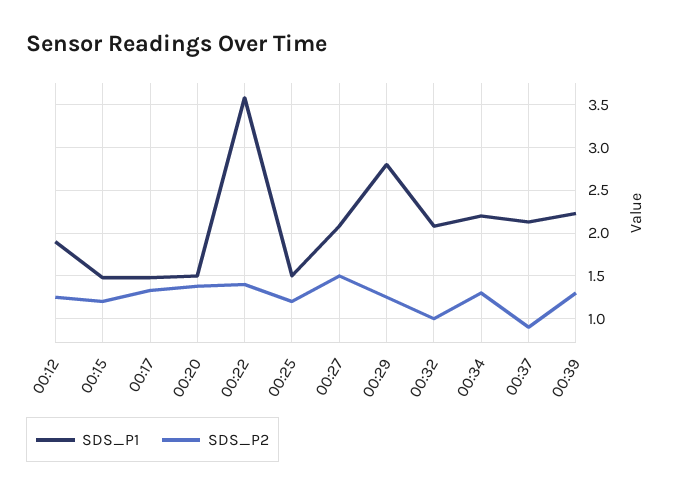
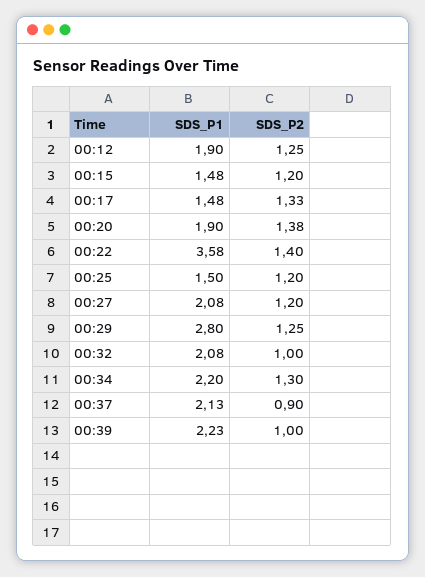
SDS_P1, 00:20: 1.5 -> 1.9
SDS_P2, 00:27: 1.5 -> 1.2
SDS_P2, 00:39: 1.3 -> 1

